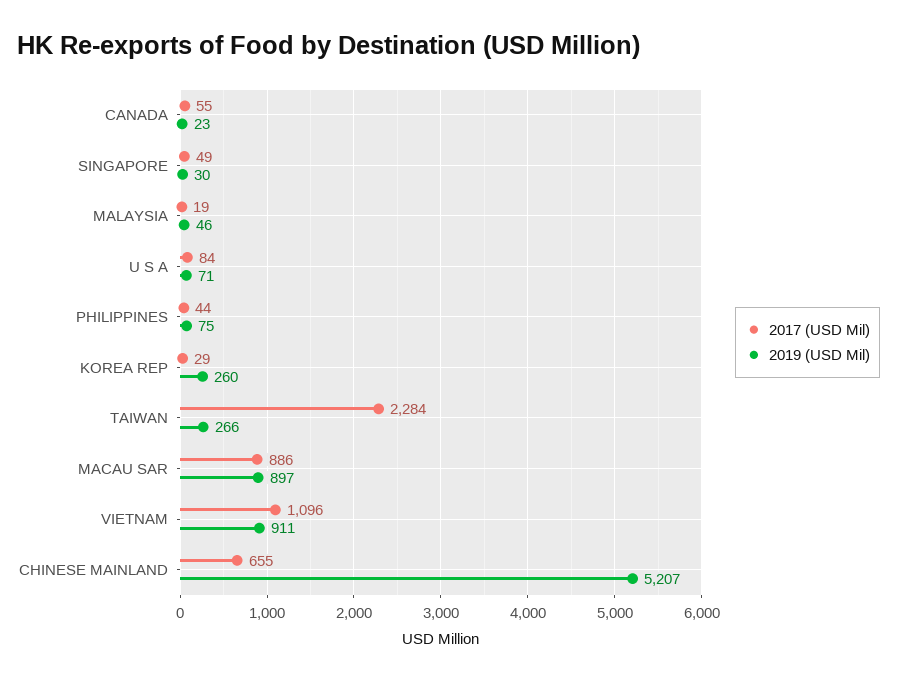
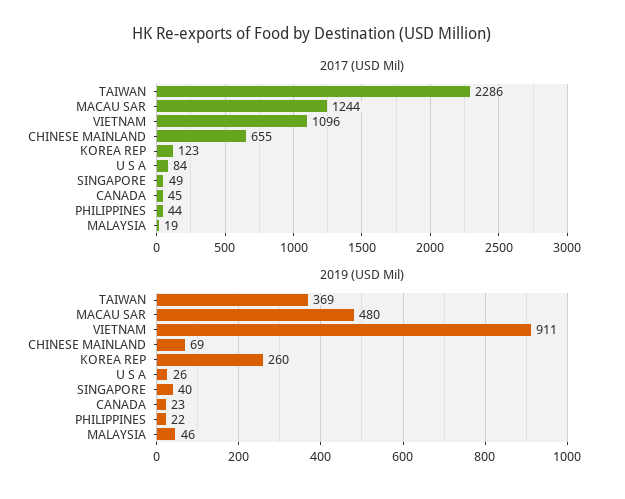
2017 (USD Mil), CANADA: 55 -> 45
2019 (USD Mil), SINGAPORE: 30 -> 40
2019 (USD Mil), U S A: 71 -> 26
2019 (USD Mil), PHILIPPINES: 75 -> 22
2017 (USD Mil), KOREA REP: 29 -> 123
2017 (USD Mil), TAIWAN: 2284 -> 2286
2019 (USD Mil), TAIWAN: 266 -> 369
2017 (USD Mil), MACAU SAR: 886 -> 1244
2019 (USD Mil), MACAU SAR: 897 -> 480
2019 (USD Mil), CHINESE MAINLAND: 5207 -> 69

